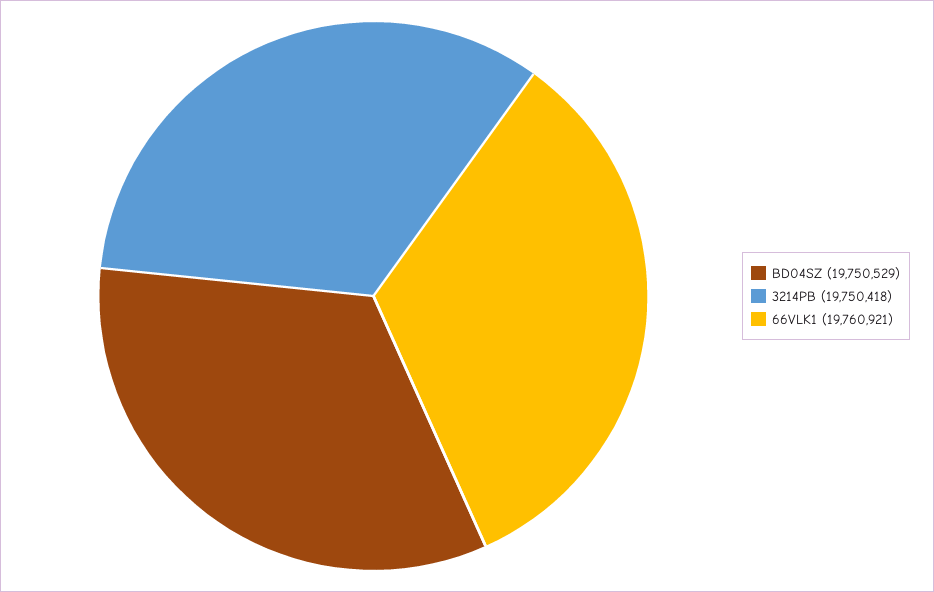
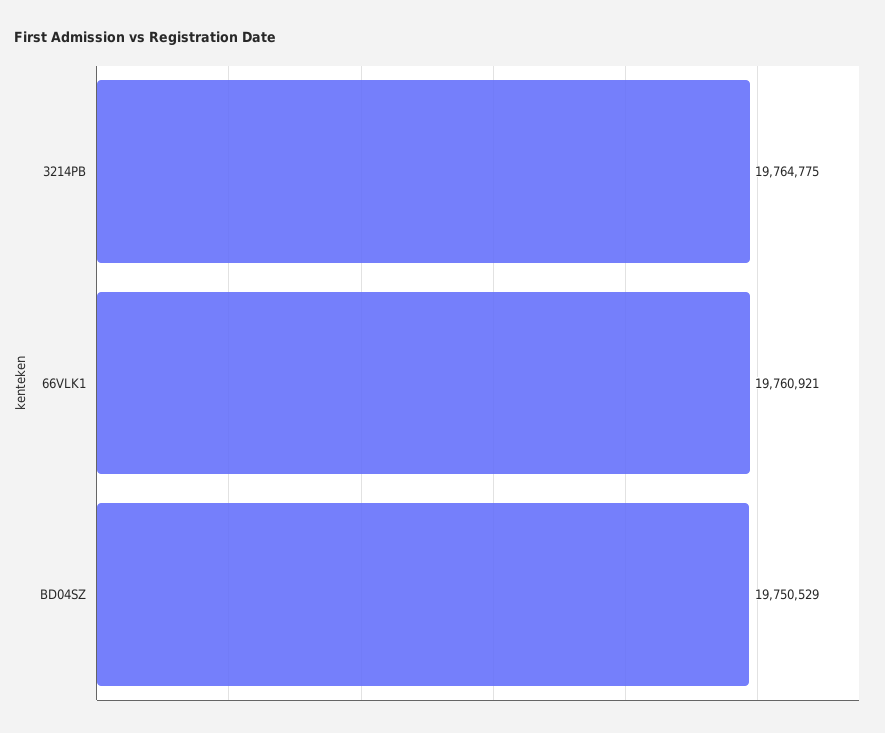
3214PB: 19750418 -> 19764775

